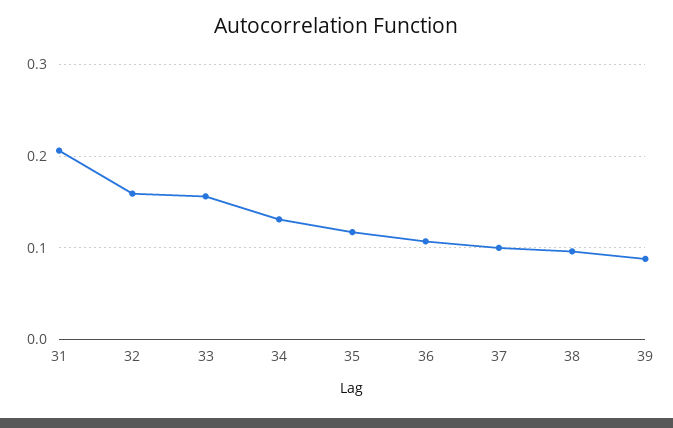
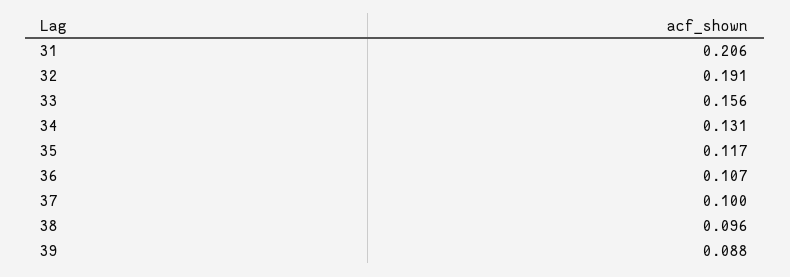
32: 0.16 -> 0.191

